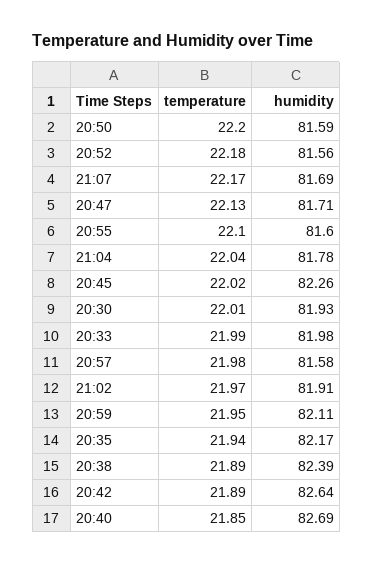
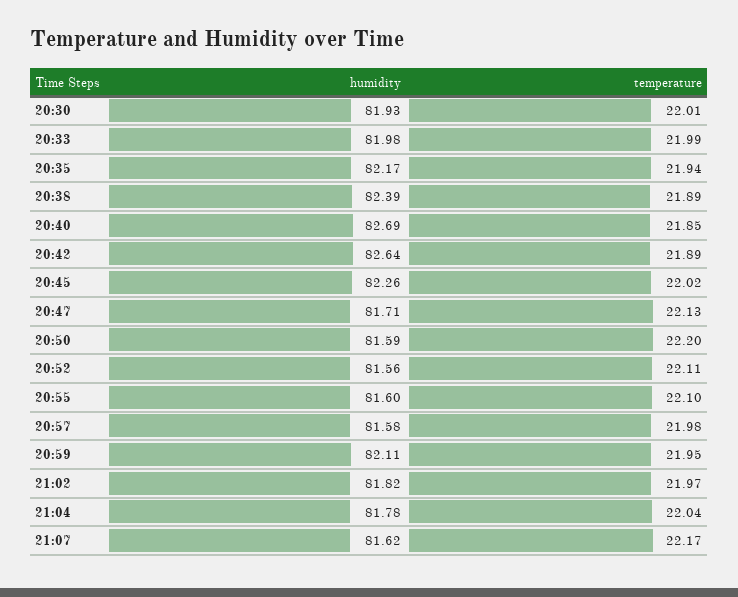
temperature, 20:52: 22.18 -> 22.11
humidity, 21:07: 81.69 -> 81.62
humidity, 21:02: 81.91 -> 81.82

